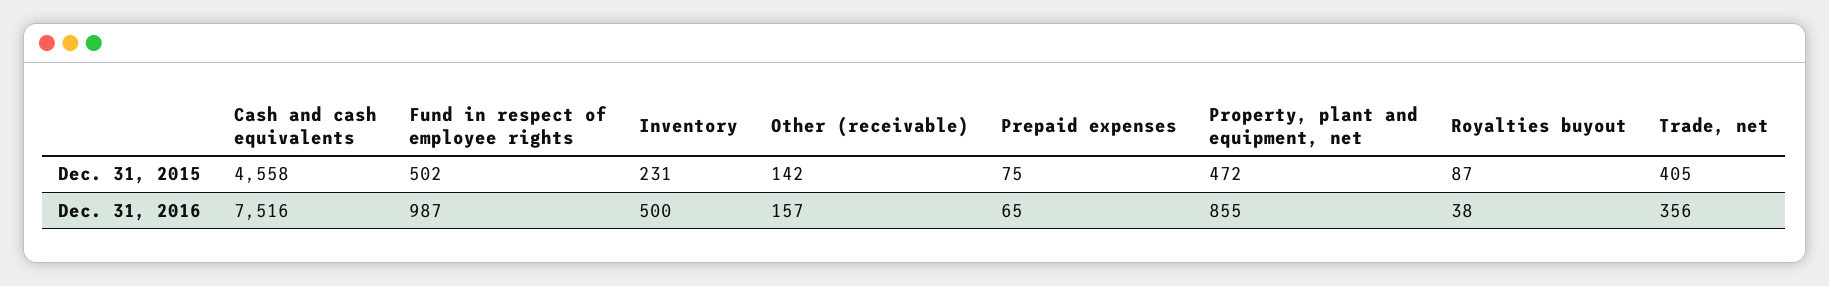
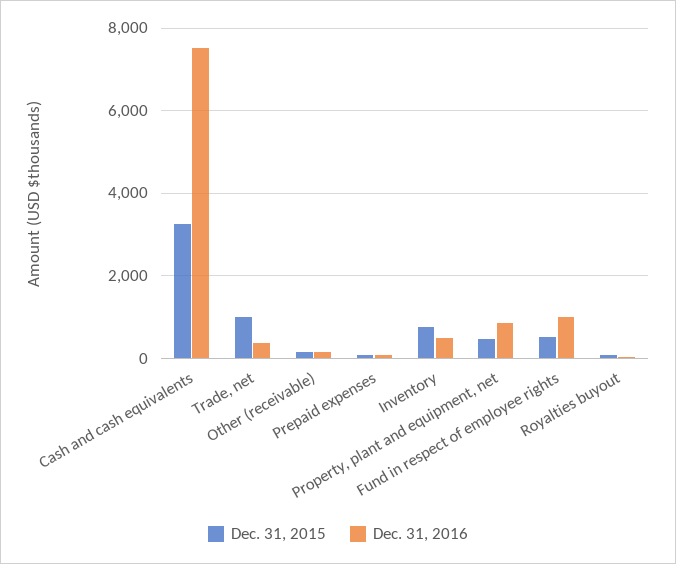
Dec. 31, 2015, Cash and cash equivalents: 4558 -> 3200
Dec. 31, 2015, Inventory: 231 -> 800
Dec. 31, 2015, Trade, net: 405 -> 1000

